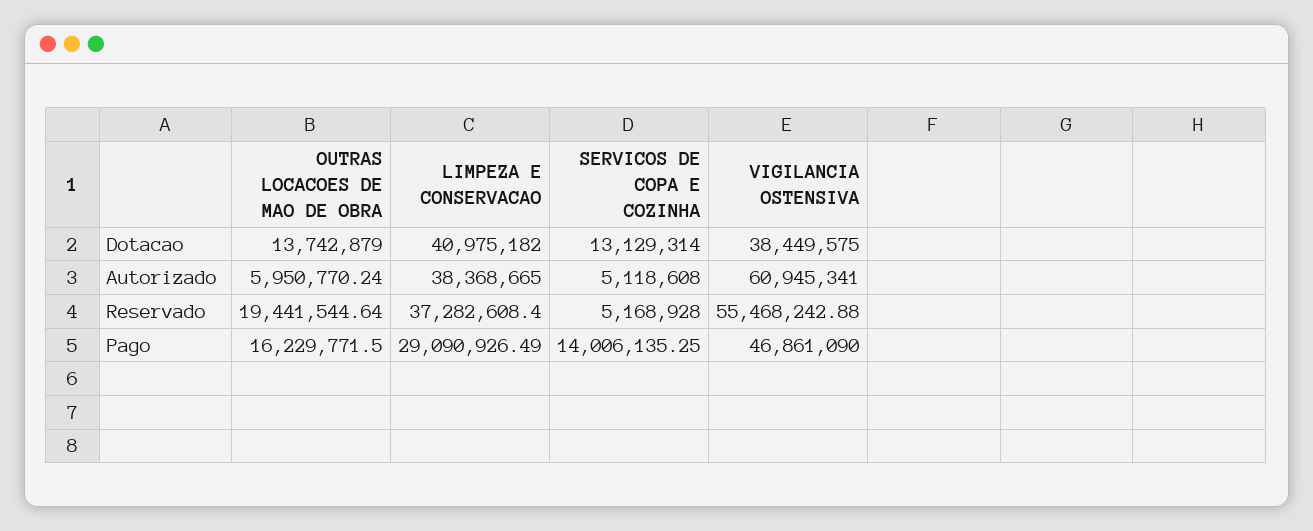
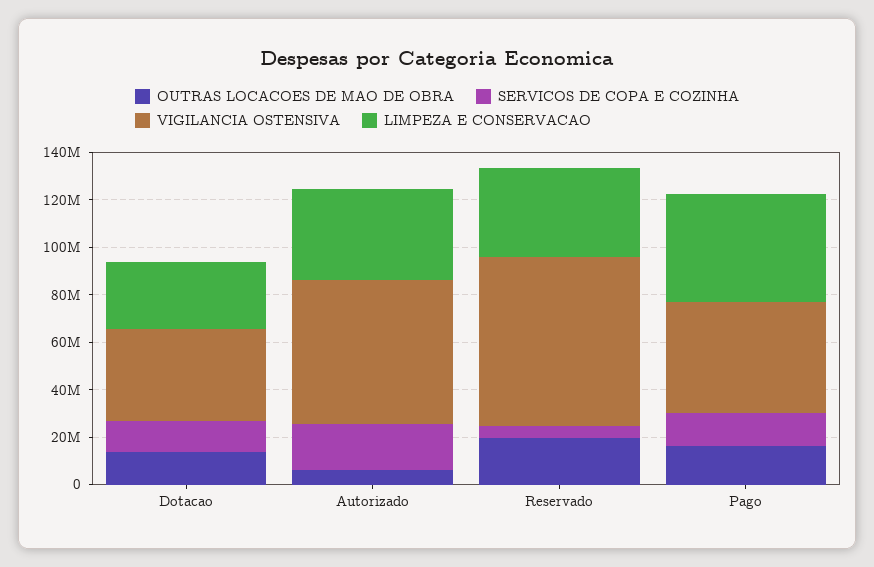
LIMPEZA E CONSERVACAO, Dotacao: 40975182 -> 30000000
SERVICOS DE COPA E COZINHA, Autorizado: 5118608 -> 20000000
VIGILANCIA OSTENSIVA, Reservado: 55468242.88 -> 70000000
LIMPEZA E CONSERVACAO, Pago: 29090926.49 -> 45000000

